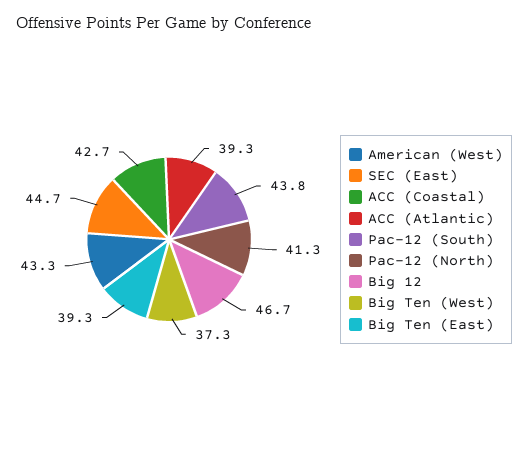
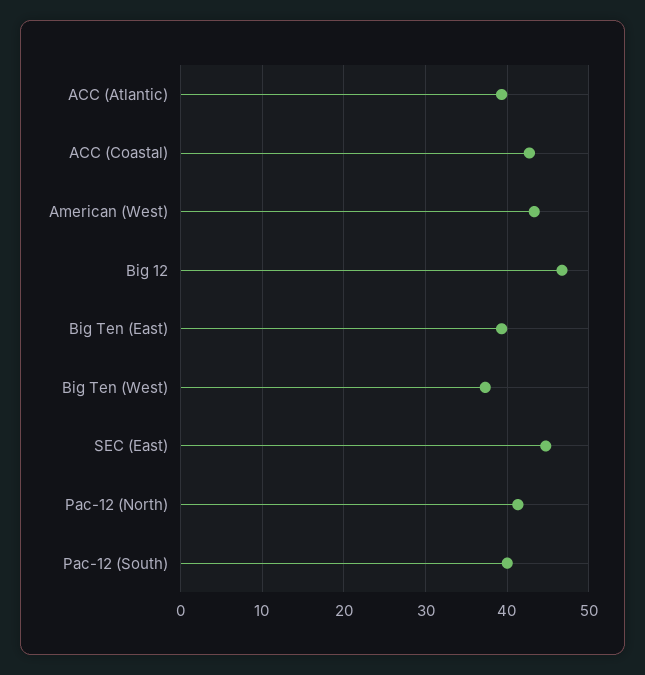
Pac-12 (South): 43.8 -> 40

